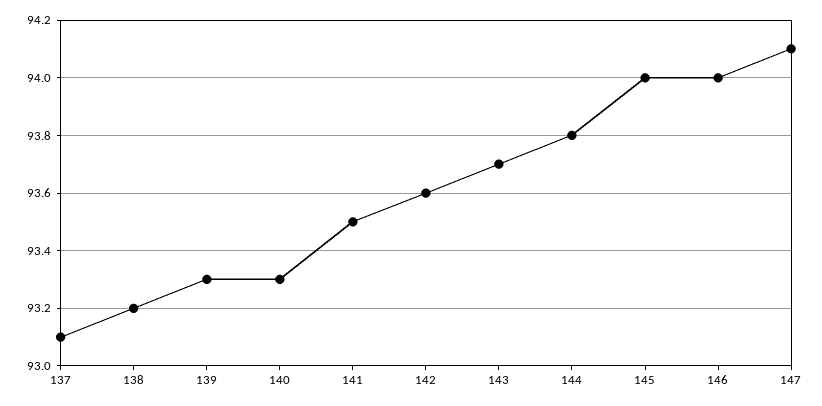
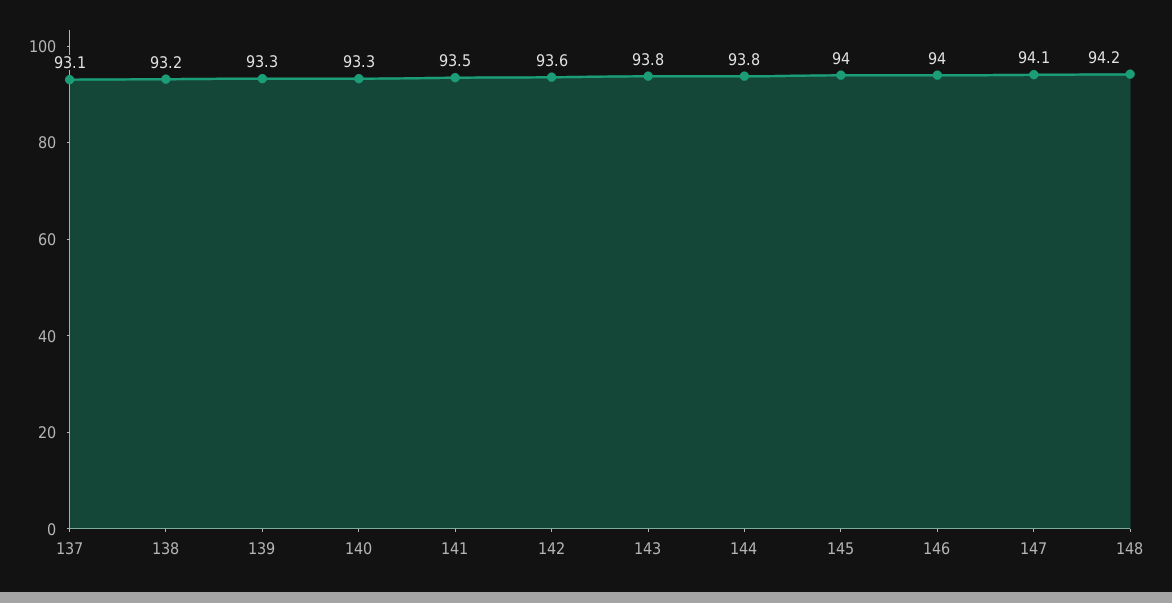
143: 93.7 -> 93.8
148: none -> 94.2

